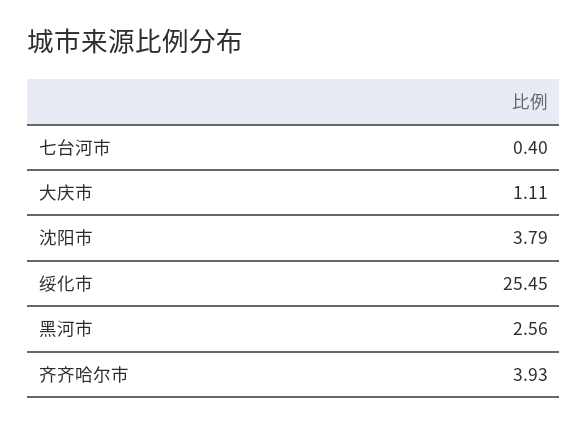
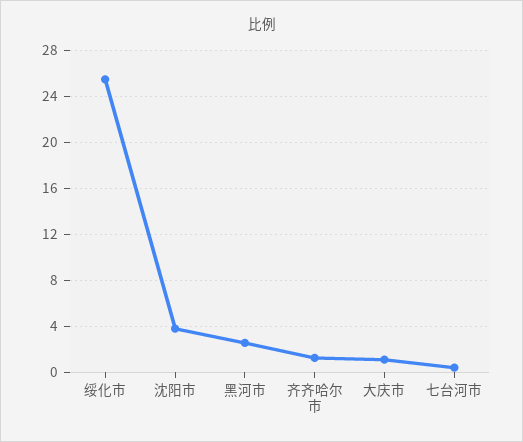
齐齐哈尔市: 3.93 -> 1

